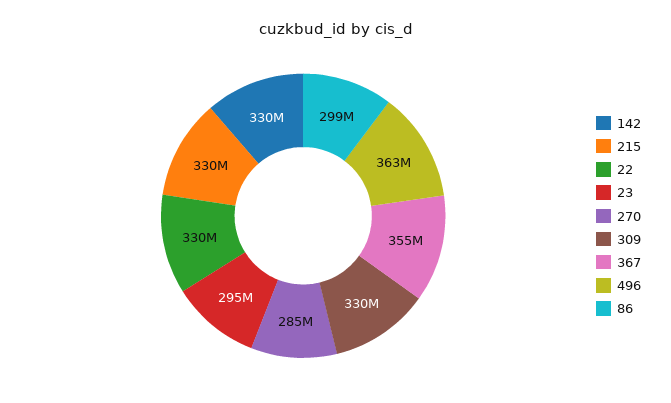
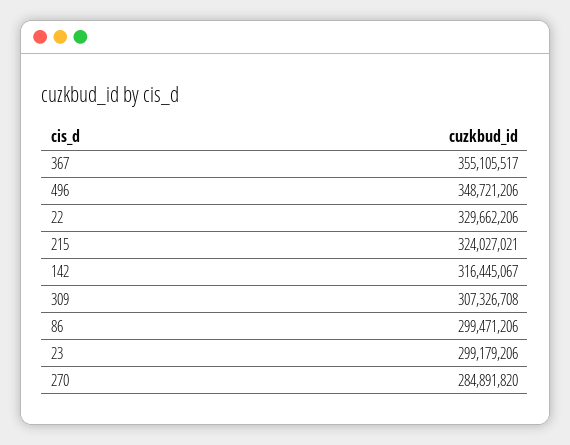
142: 330000000 -> 316445067
215: 330000000 -> 324027021
23: 295000000 -> 299179206
309: 330000000 -> 307326708
496: 363000000 -> 348721206

